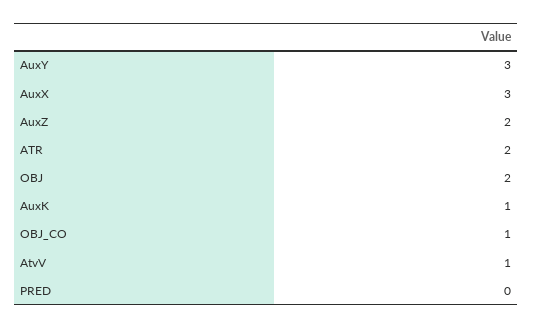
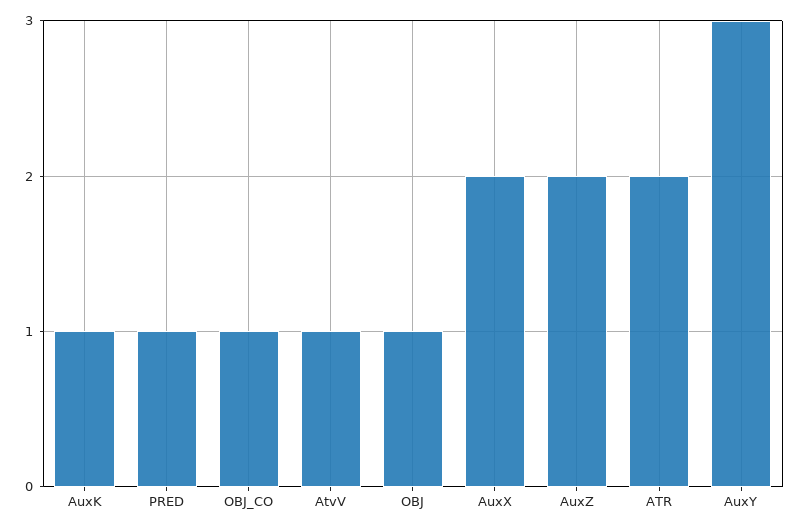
AuxX: 3 -> 2
OBJ: 2 -> 1
PRED: 0 -> 1

